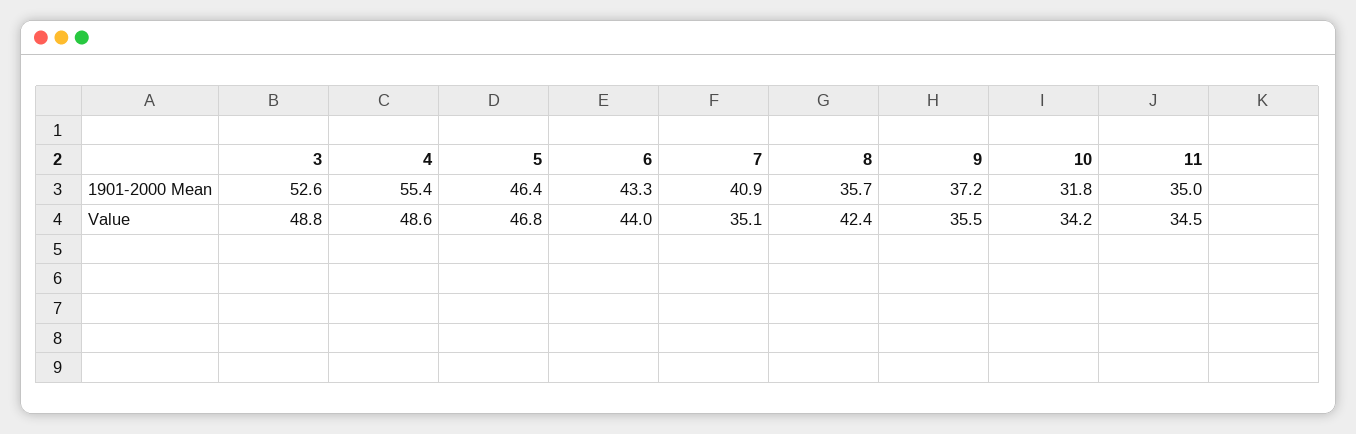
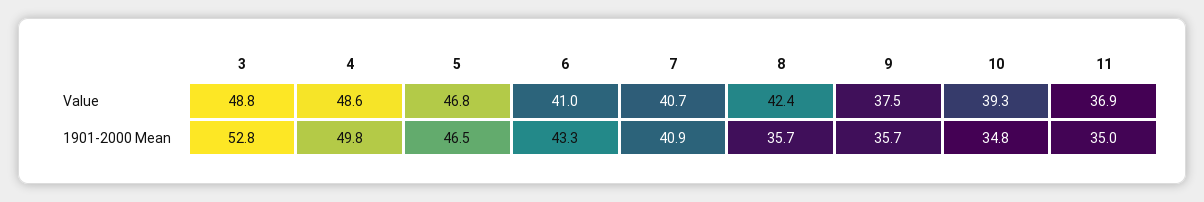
3, 1901-2000 Mean: 52.6 -> 52.8
4, 1901-2000 Mean: 55.4 -> 49.8
5, 1901-2000 Mean: 46.4 -> 46.5
9, 1901-2000 Mean: 37.2 -> 35.7
10, 1901-2000 Mean: 31.8 -> 34.8
6, Value: 44 -> 41
7, Value: 35.1 -> 40.7
9, Value: 35.5 -> 37.5
10, Value: 34.2 -> 39.3
11, Value: 34.5 -> 36.9

